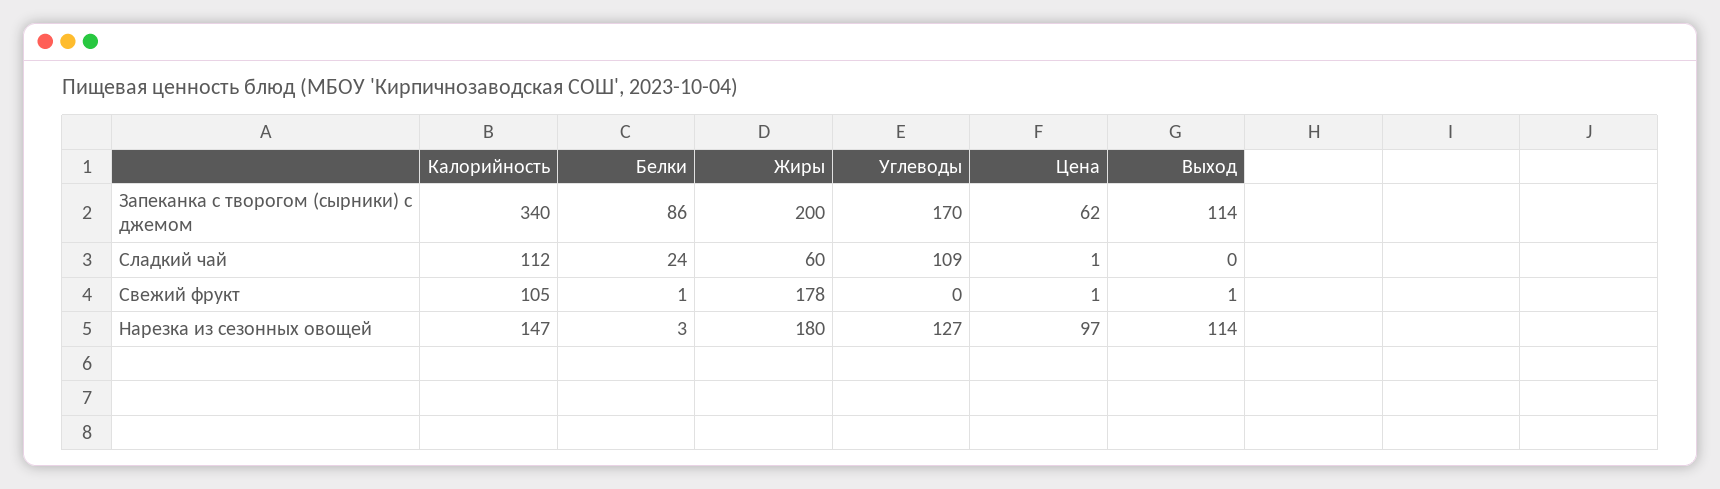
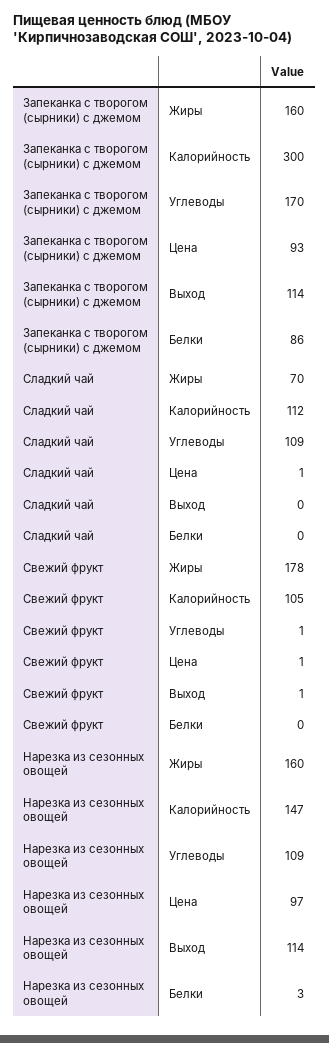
Калорийность, Запеканка с творогом (сырники) с джемом: 340 -> 300
Жиры, Запеканка с творогом (сырники) с джемом: 200 -> 160
Цена, Запеканка с творогом (сырники) с джемом: 62 -> 93
Белки, Сладкий чай: 24 -> 0
Жиры, Сладкий чай: 60 -> 70
Белки, Свежий фрукт: 1 -> 0
Углеводы, Свежий фрукт: 0 -> 1
Жиры, Нарезка из сезонных овощей: 180 -> 160
Углеводы, Нарезка из сезонных овощей: 127 -> 109

